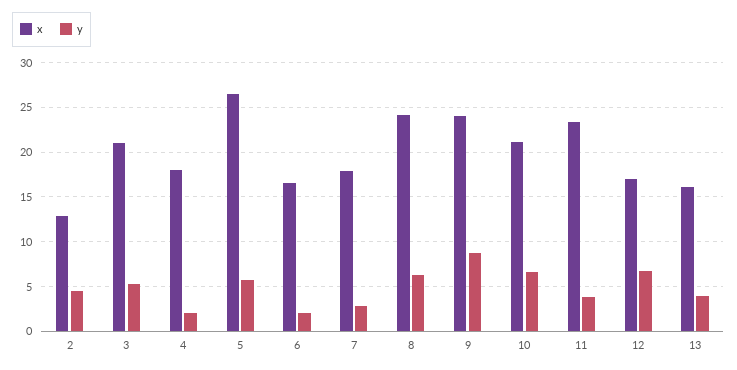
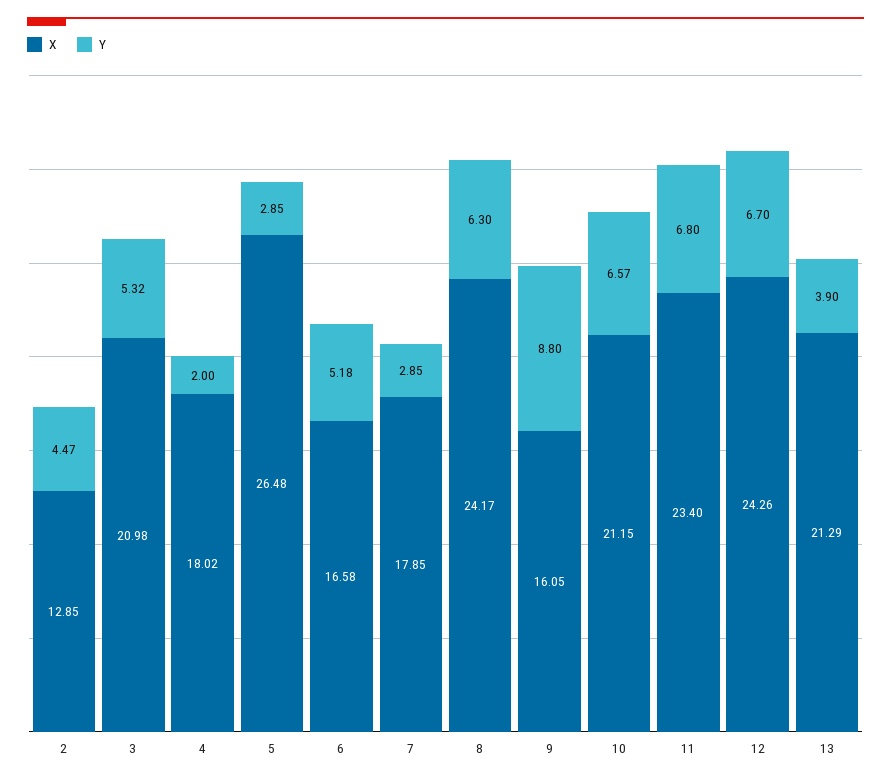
y, 5: 6 -> 2.85
y, 6: 2 -> 5.18
x, 9: 24 -> 16.05
y, 11: 4 -> 6.8
x, 12: 17 -> 24.26
x, 13: 16 -> 21.29

